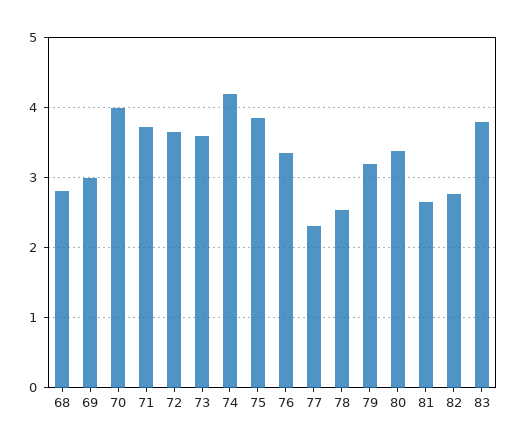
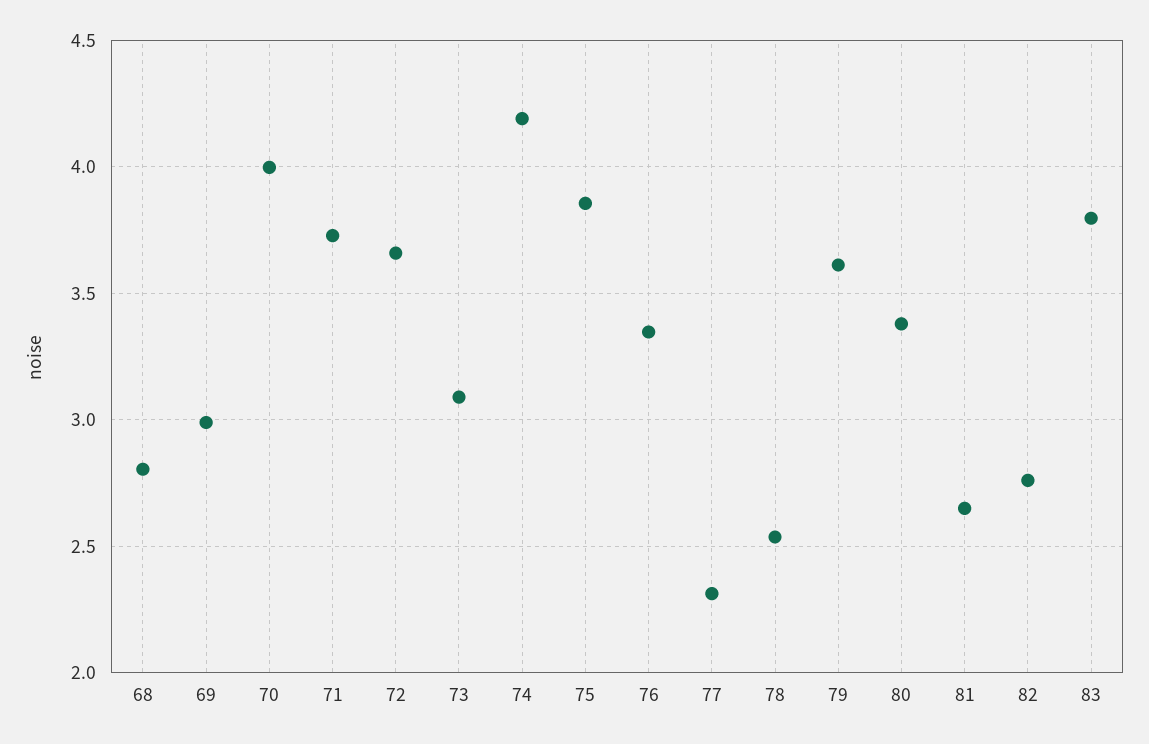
73: 3.6 -> 3.1
79: 3.2 -> 3.6

